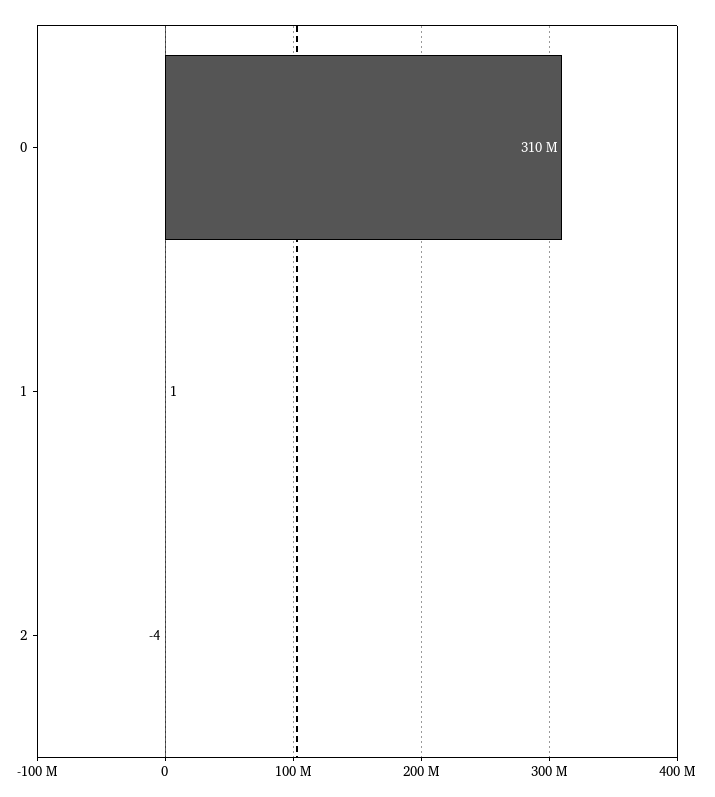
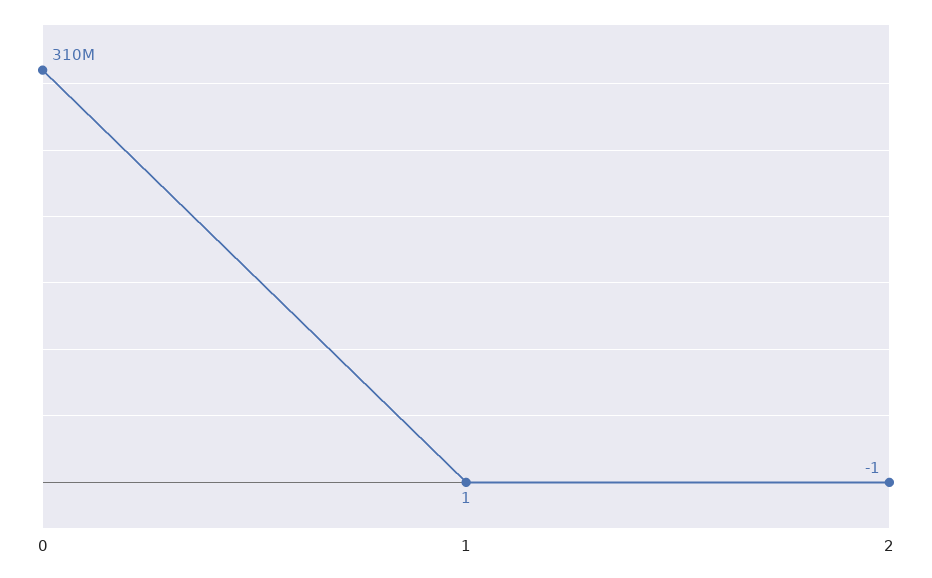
2: -4 -> -1

